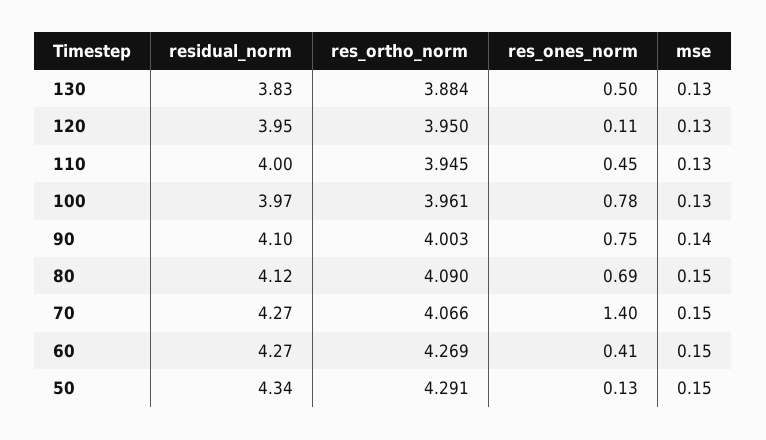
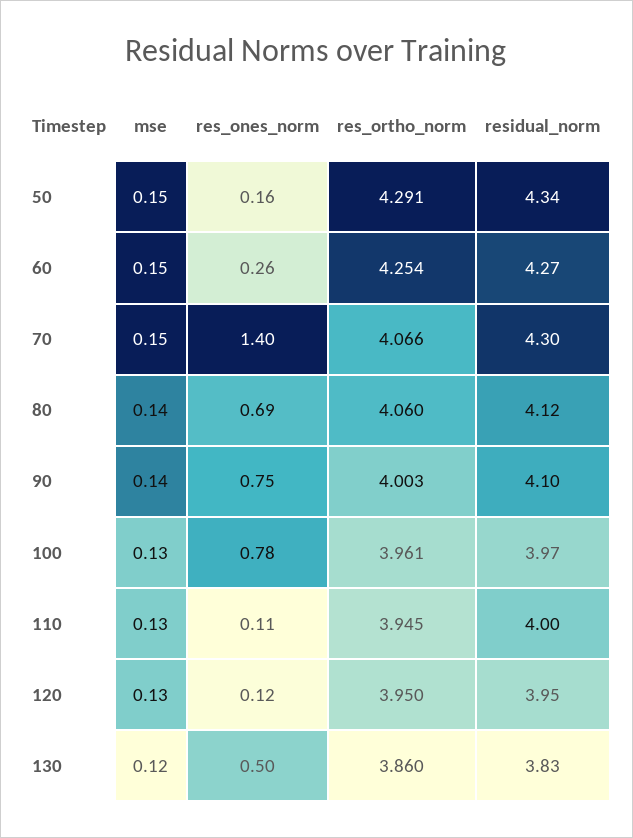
res_ortho_norm, 130: 3.884 -> 3.86
mse, 130: 0.13 -> 0.12
res_ones_norm, 120: 0.11 -> 0.12
res_ones_norm, 110: 0.45 -> 0.11
res_ortho_norm, 80: 4.09 -> 4.06
mse, 80: 0.15 -> 0.14
residual_norm, 70: 4.27 -> 4.3
res_ortho_norm, 60: 4.269 -> 4.254
res_ones_norm, 60: 0.41 -> 0.26
res_ones_norm, 50: 0.13 -> 0.16

